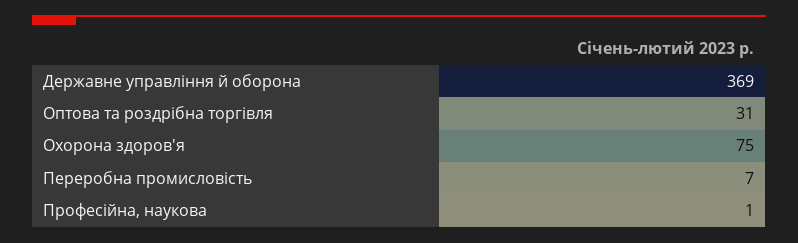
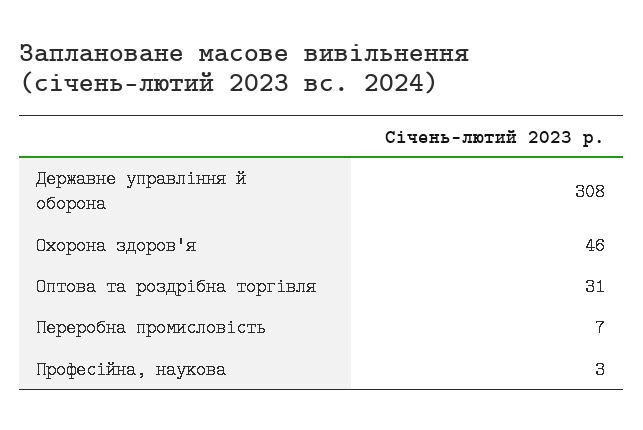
Державне управління й оборона: 369 -> 308
Охорона здоров'я: 75 -> 46
Професійна, наукова: 1 -> 3

